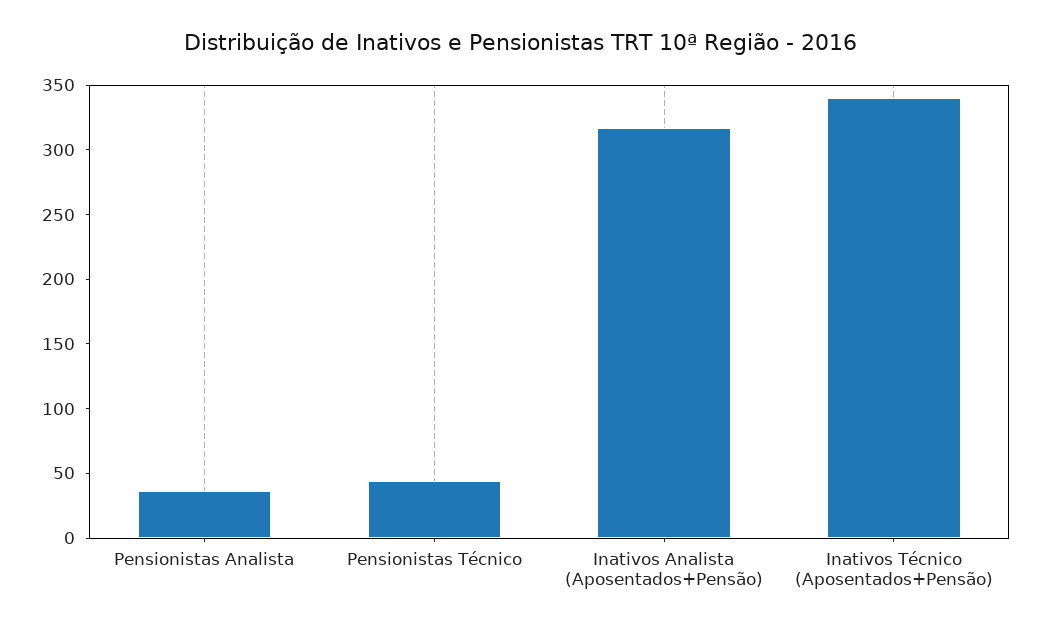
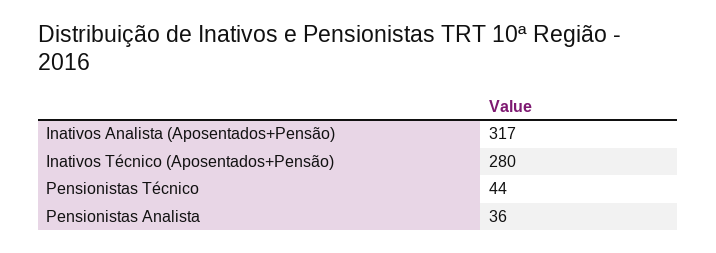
Inativos Técnico (Aposentados+Pensão): 340 -> 280

